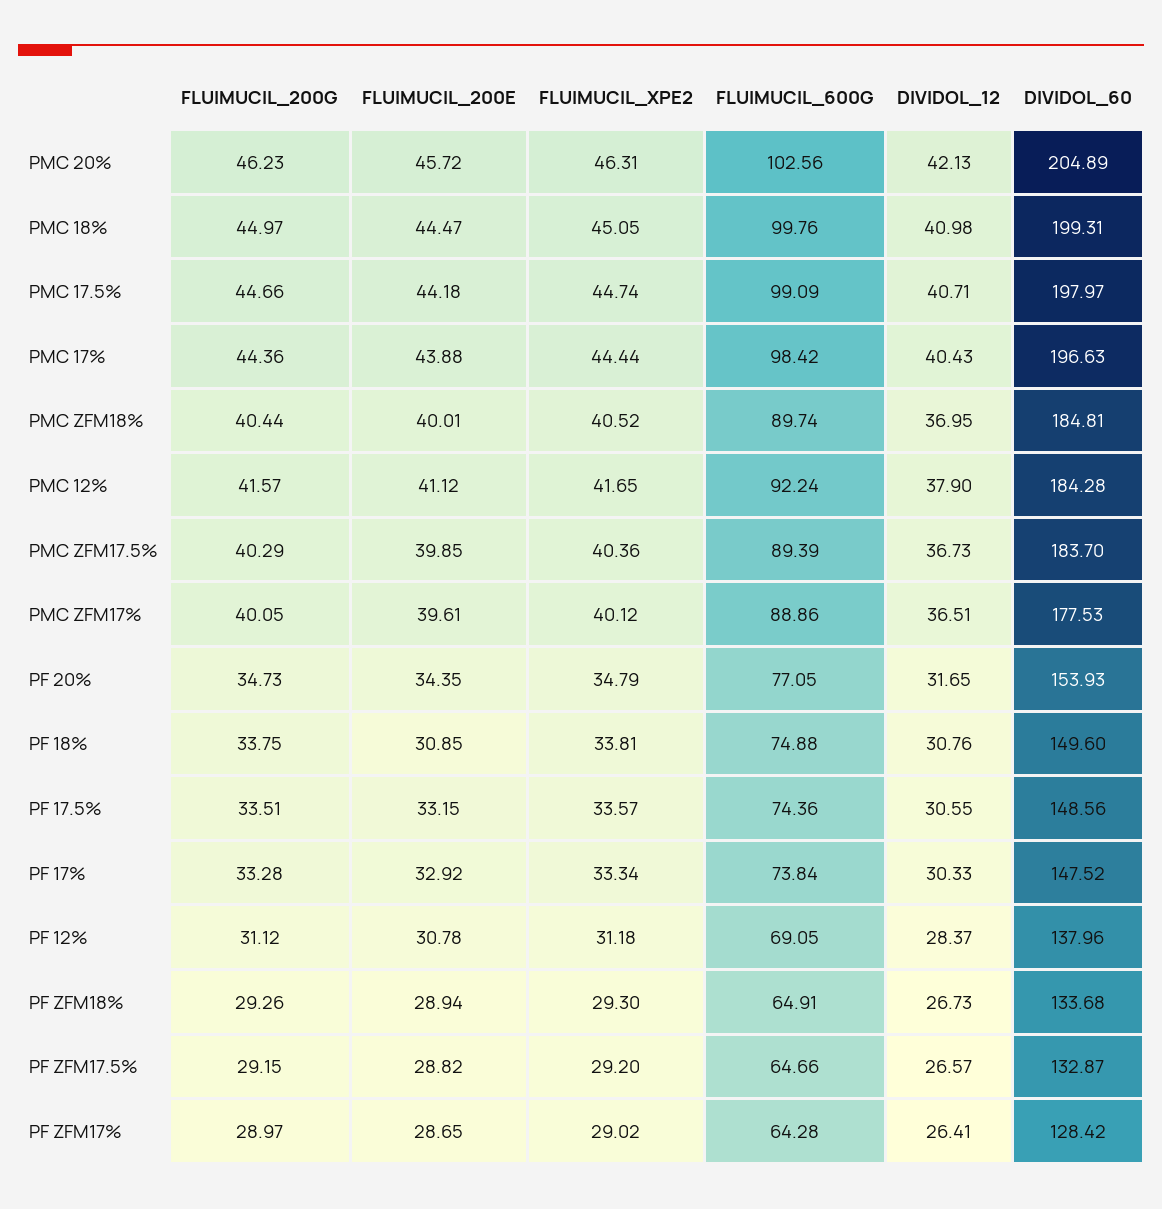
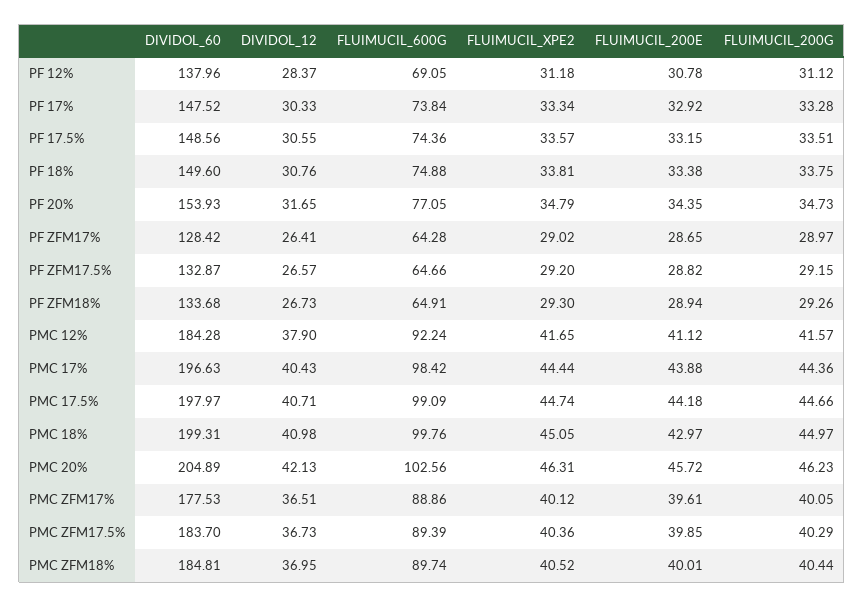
FLUIMUCIL_200E, PMC 18%: 44.47 -> 42.97
FLUIMUCIL_200E, PF 18%: 30.85 -> 33.38

